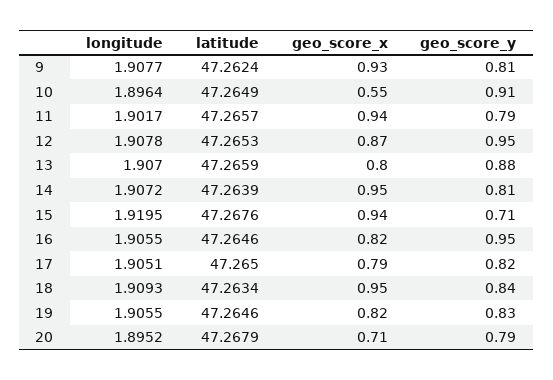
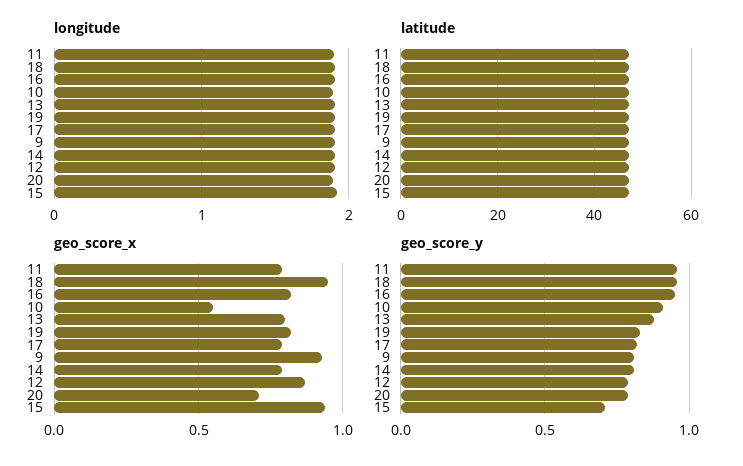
geo_score_x, 11: 0.94 -> 0.8
geo_score_y, 11: 0.79 -> 0.95
geo_score_y, 12: 0.95 -> 0.8
geo_score_x, 14: 0.95 -> 0.8
geo_score_y, 18: 0.84 -> 0.95

